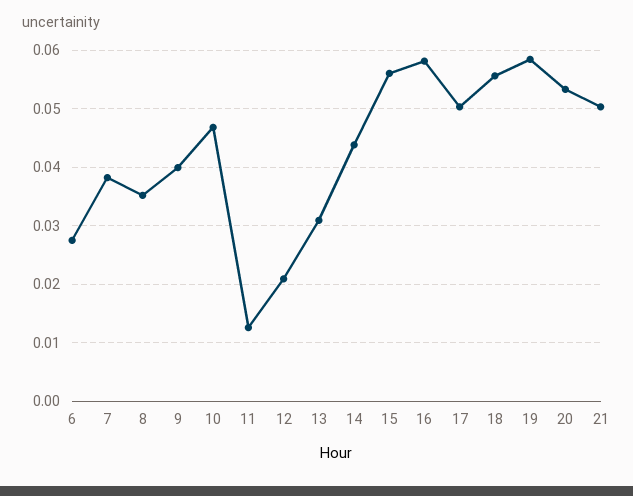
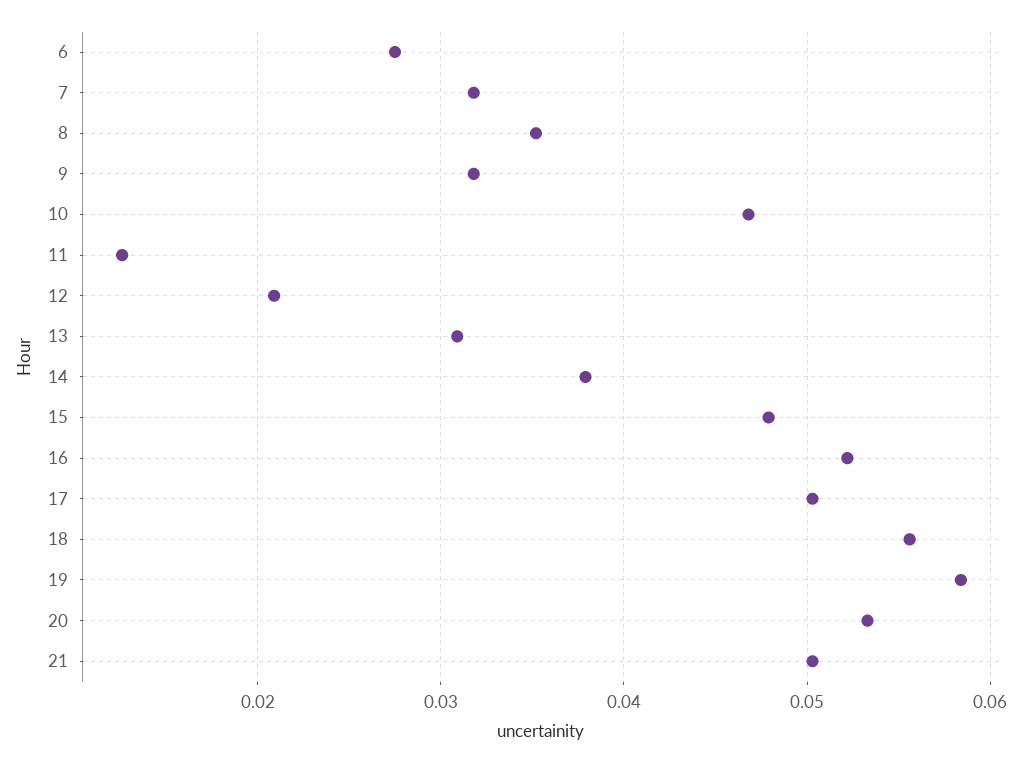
7: 0.038 -> 0.032
9: 0.04 -> 0.032
14: 0.044 -> 0.038
15: 0.056 -> 0.048
16: 0.058 -> 0.052

